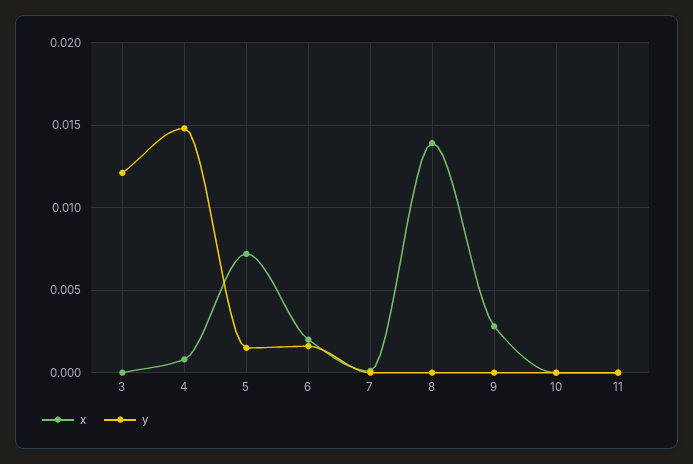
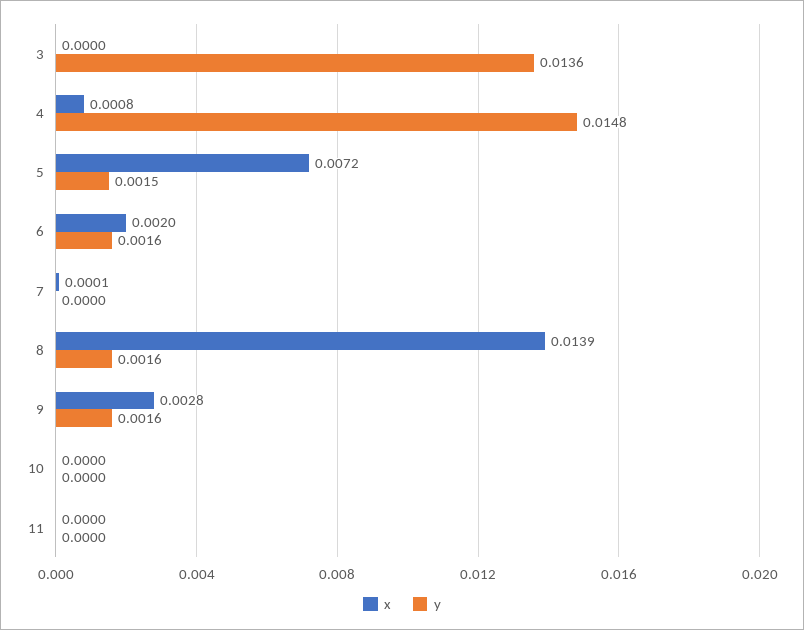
y, 3: 0.012 -> 0.0136
y, 8: 0 -> 0.0016
y, 9: 0 -> 0.0016

